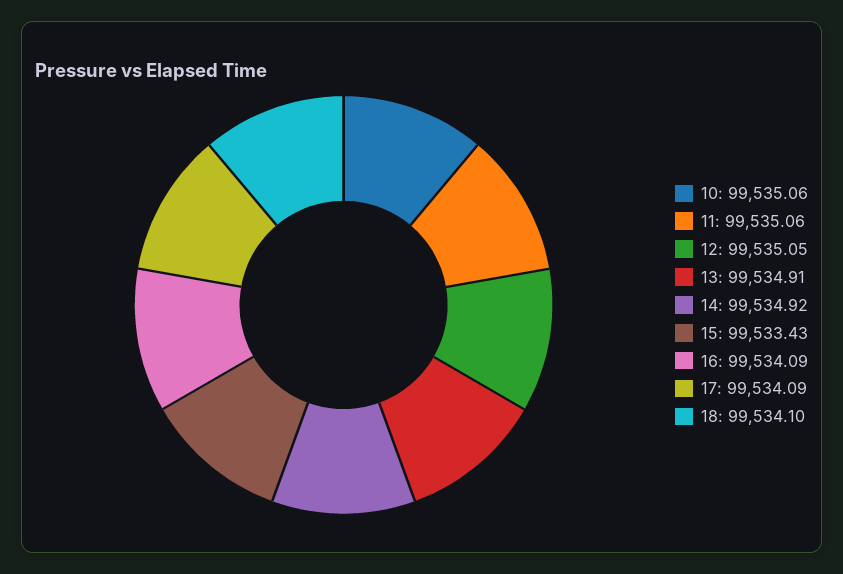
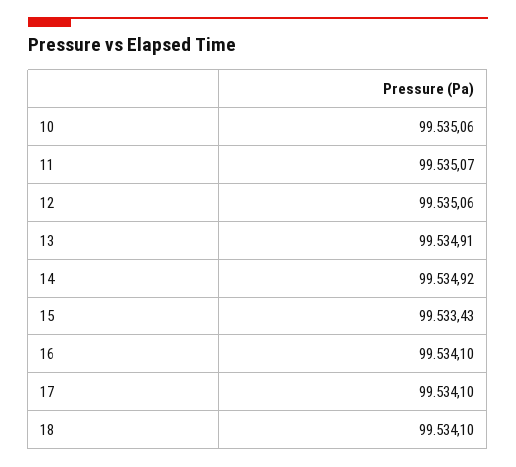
11: 99535.06 -> 99535.07
12: 99535.05 -> 99535.06
16: 99534.09 -> 99534.1
17: 99534.09 -> 99534.1

